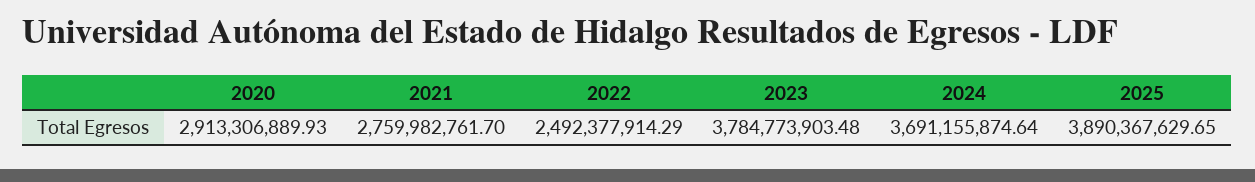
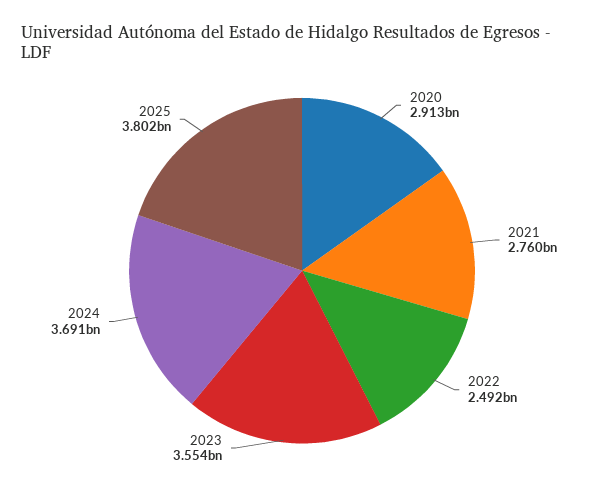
2023: 3784773903.48 -> 3554000000
2025: 3890367629.65 -> 3802000000

